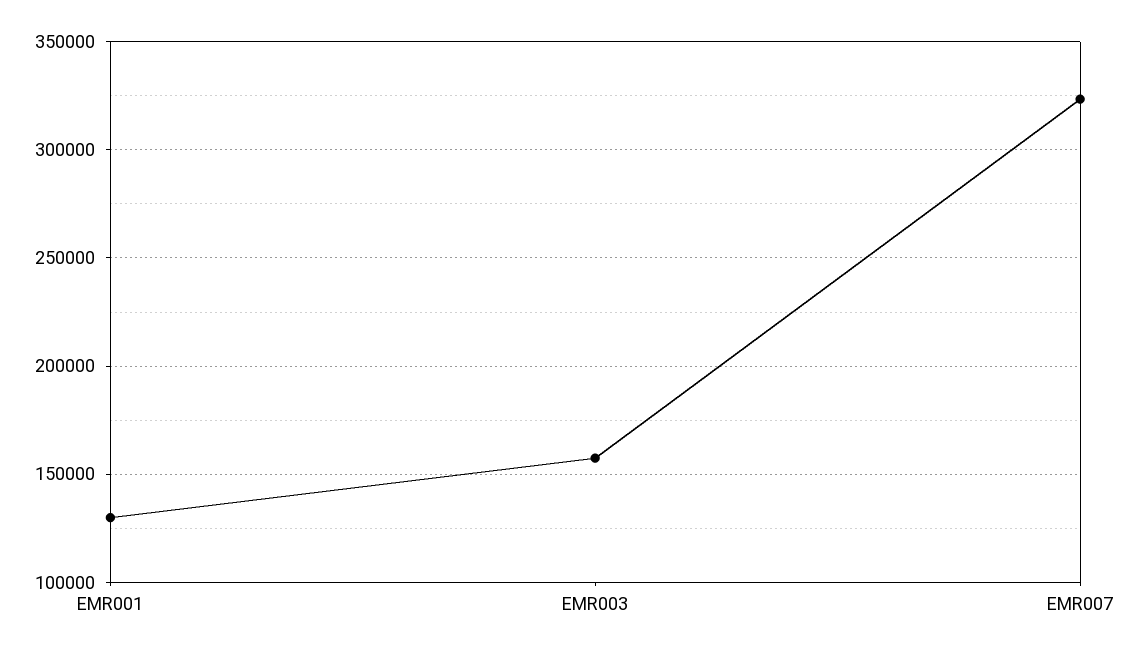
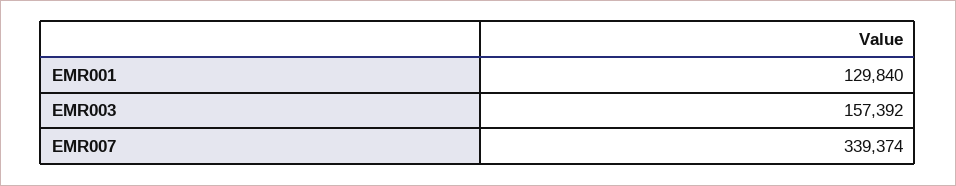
EMR007: 325000 -> 339374

